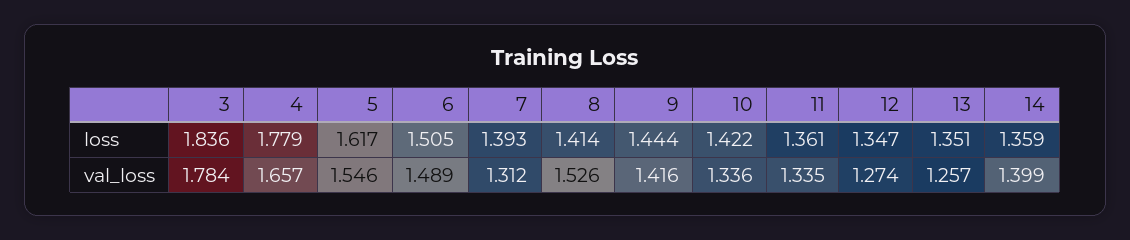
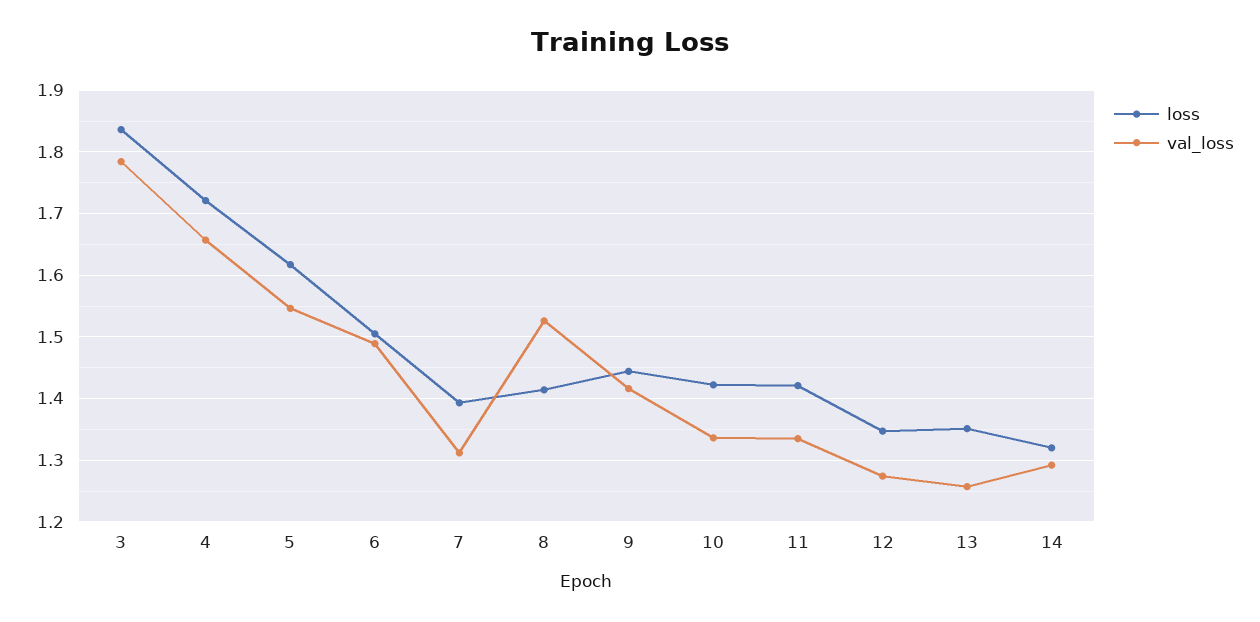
loss, 4: 1.779 -> 1.72
loss, 11: 1.361 -> 1.42
loss, 14: 1.359 -> 1.32
val_loss, 14: 1.399 -> 1.29

